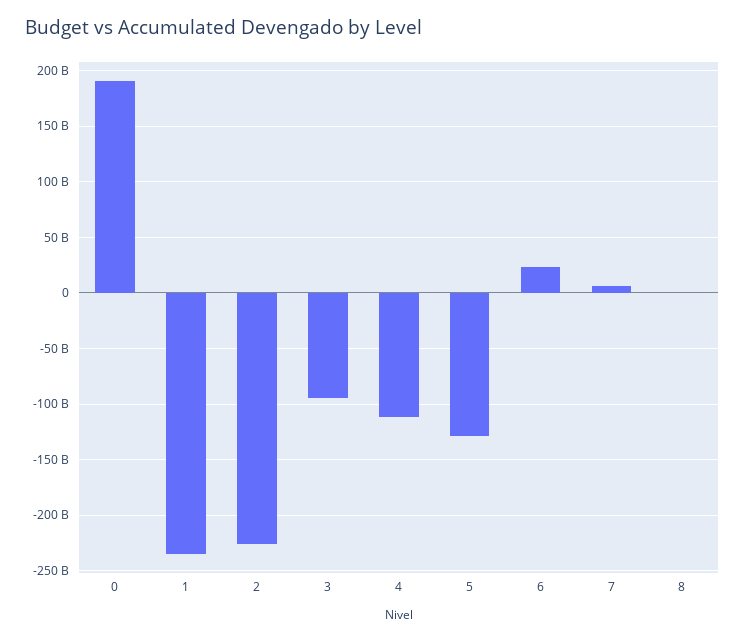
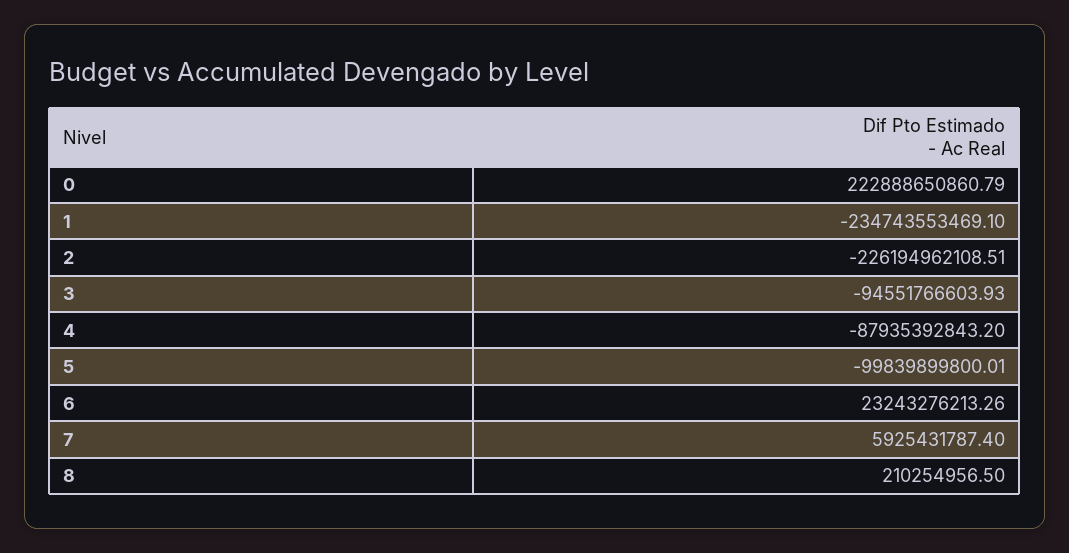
0: 190000000000 -> 222888650860.79
4: -110000000000 -> -87935392843.2
5: -130000000000 -> -99839899800.01

